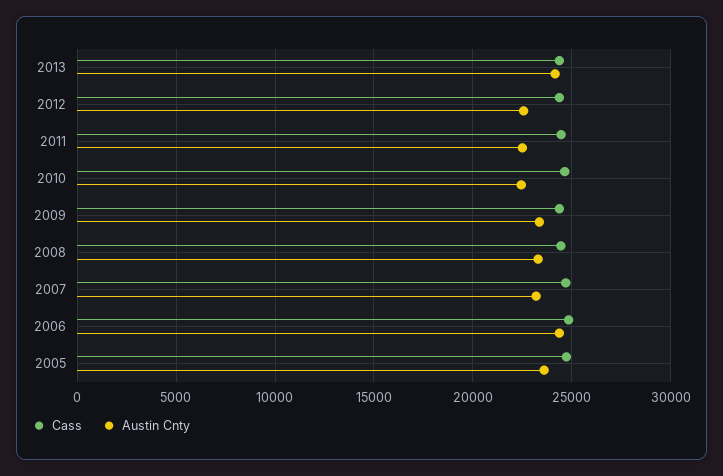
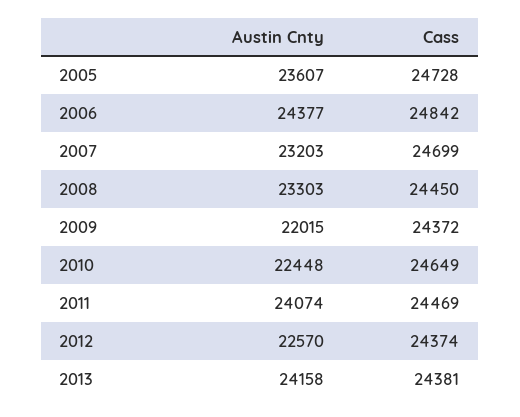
Austin Cnty, 2011: 22500 -> 24074
Austin Cnty, 2009: 23500 -> 22015

